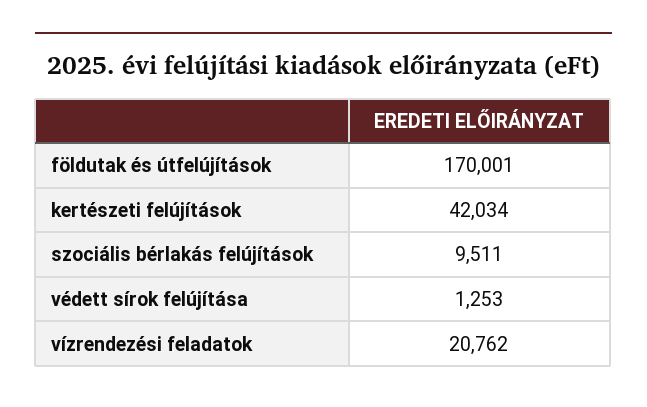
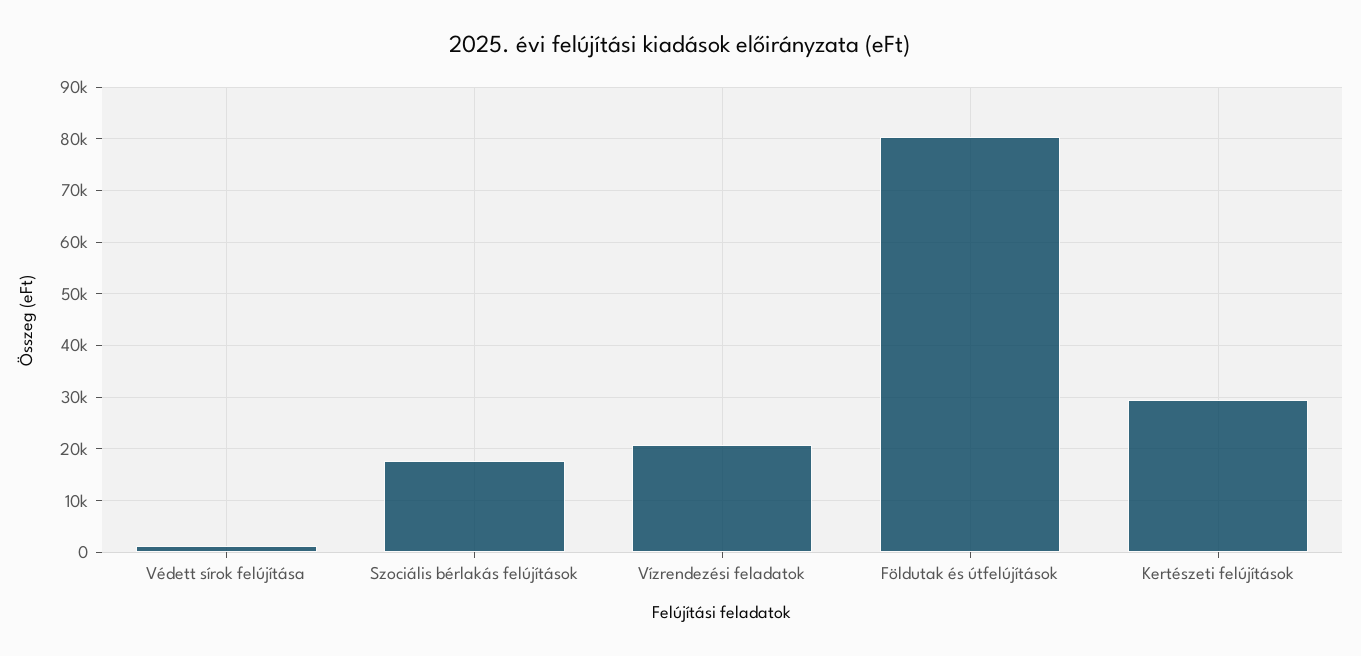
földutak és útfelújítások: 170001 -> 80000
kertészeti felújítások: 42034 -> 30000
szociális bérlakás felújítások: 9511 -> 18000

